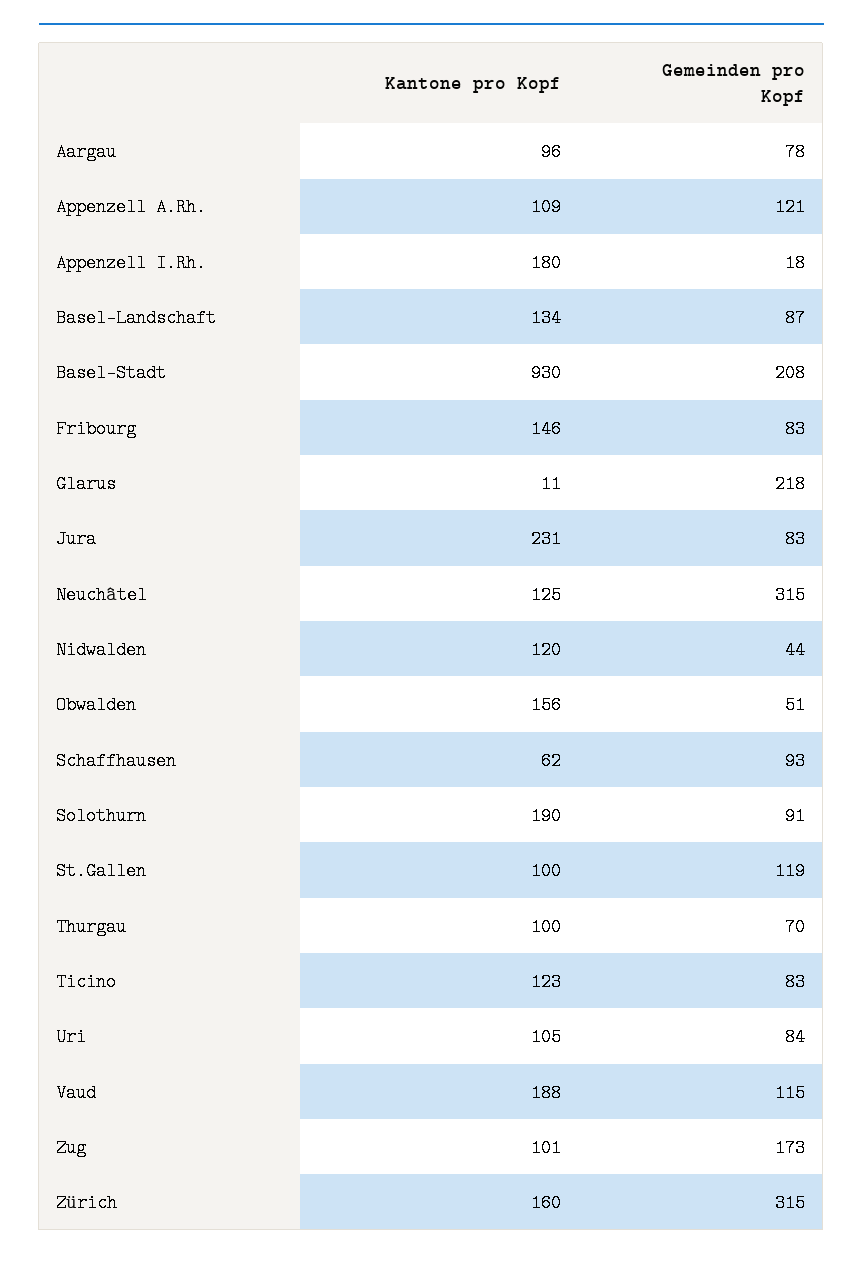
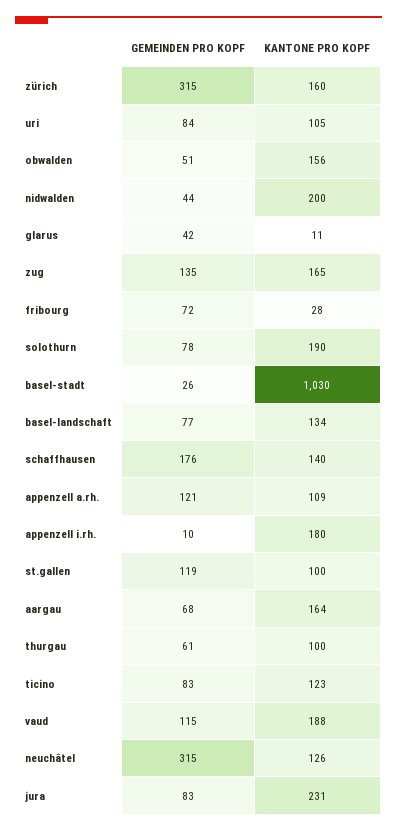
Kantone pro Kopf, Aargau: 96 -> 164
Gemeinden pro Kopf, Aargau: 78 -> 68
Gemeinden pro Kopf, Appenzell I.Rh.: 18 -> 10
Gemeinden pro Kopf, Basel-Landschaft: 87 -> 77
Kantone pro Kopf, Basel-Stadt: 930 -> 1030
Gemeinden pro Kopf, Basel-Stadt: 208 -> 26
Kantone pro Kopf, Fribourg: 146 -> 28
Gemeinden pro Kopf, Fribourg: 83 -> 72
Gemeinden pro Kopf, Glarus: 218 -> 42
Kantone pro Kopf, Neuchâtel: 125 -> 126
Kantone pro Kopf, Nidwalden: 120 -> 200
Kantone pro Kopf, Schaffhausen: 62 -> 140
Gemeinden pro Kopf, Schaffhausen: 93 -> 176
Gemeinden pro Kopf, Solothurn: 91 -> 78
Gemeinden pro Kopf, Thurgau: 70 -> 61
Kantone pro Kopf, Zug: 101 -> 165
Gemeinden pro Kopf, Zug: 173 -> 135

